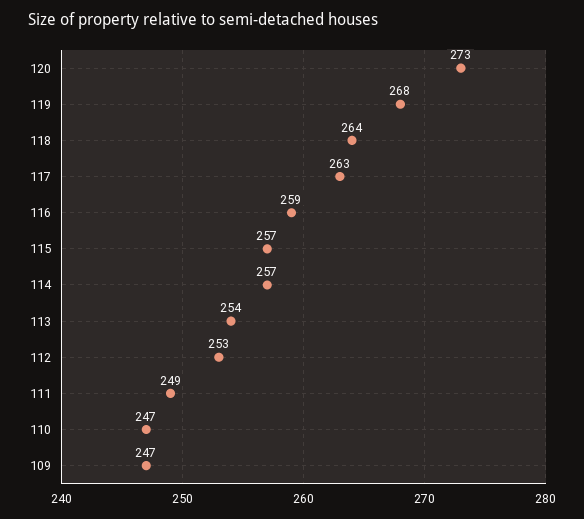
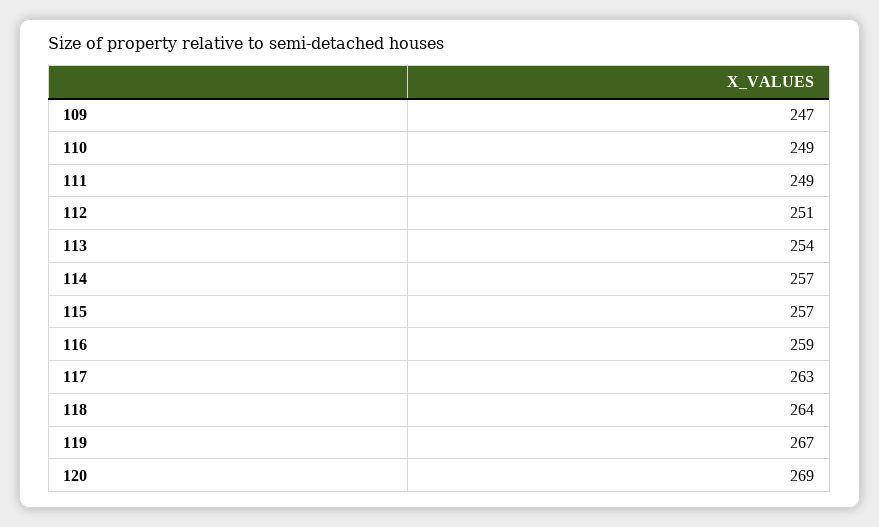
120: 273 -> 269
119: 268 -> 267
112: 253 -> 251
110: 247 -> 249

